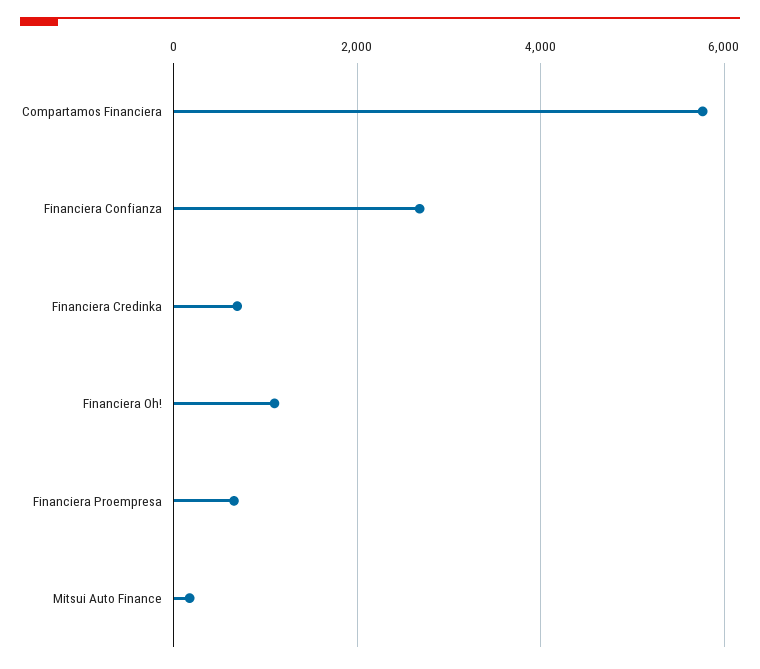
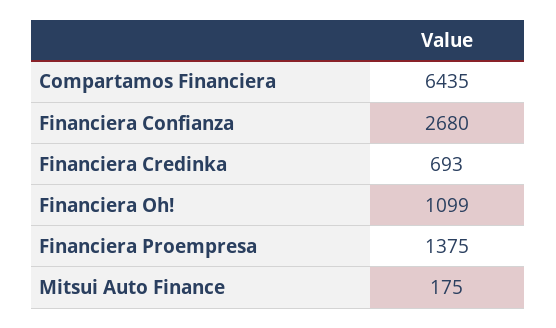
Compartamos Financiera: 5800 -> 6435
Financiera Proempresa: 600 -> 1375

